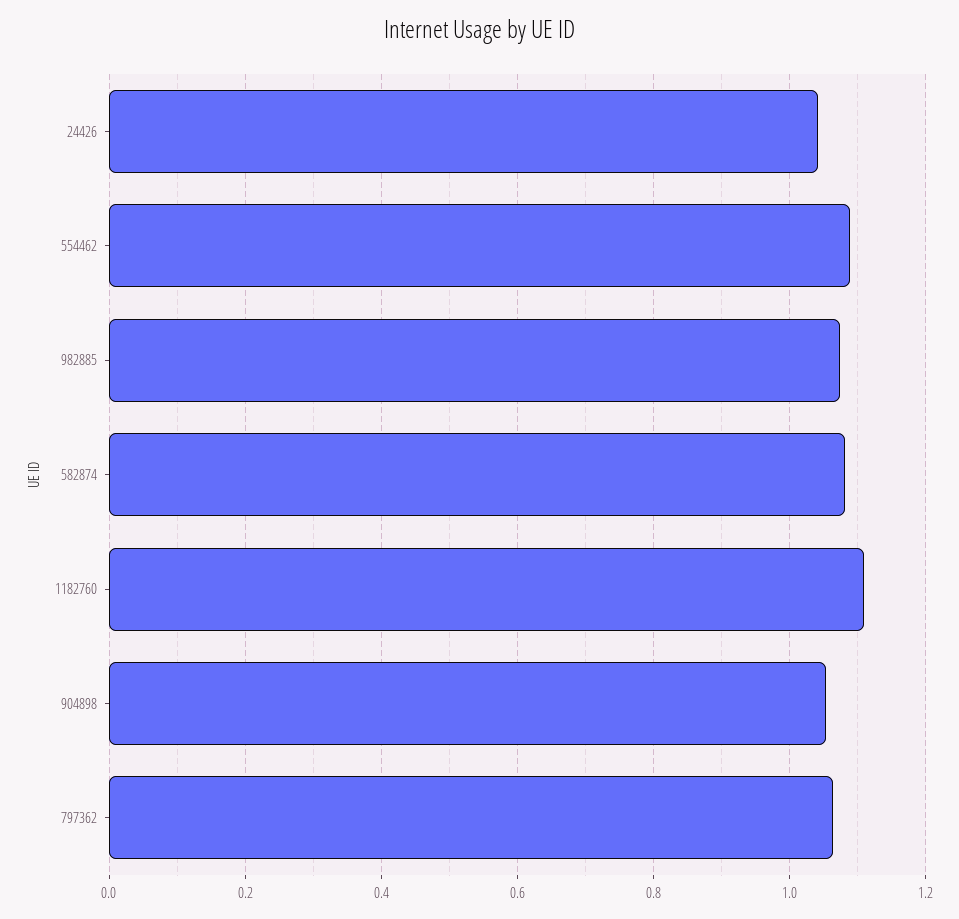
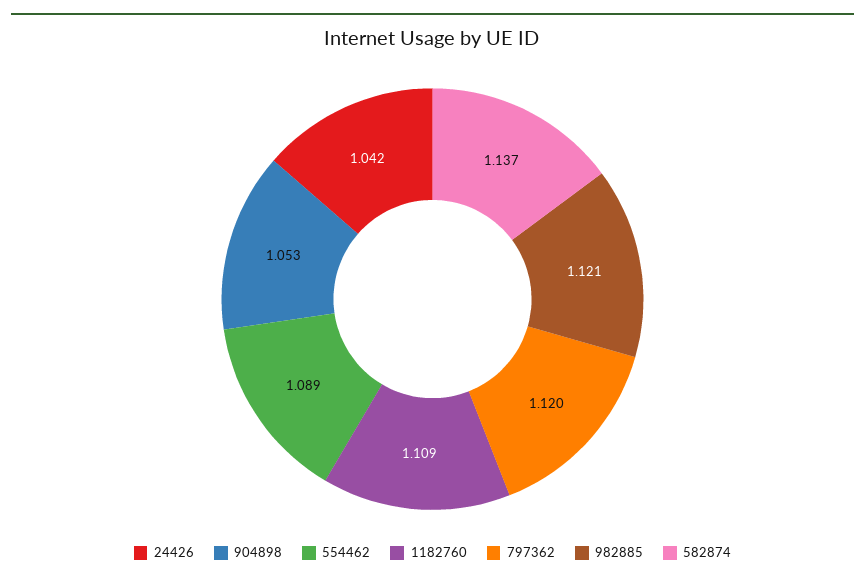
982885: 1.08 -> 1.121
582874: 1.08 -> 1.137
797362: 1.06 -> 1.12

